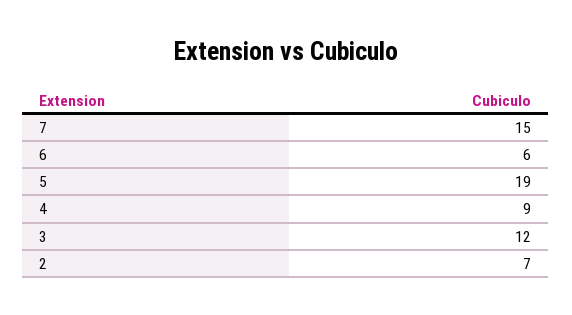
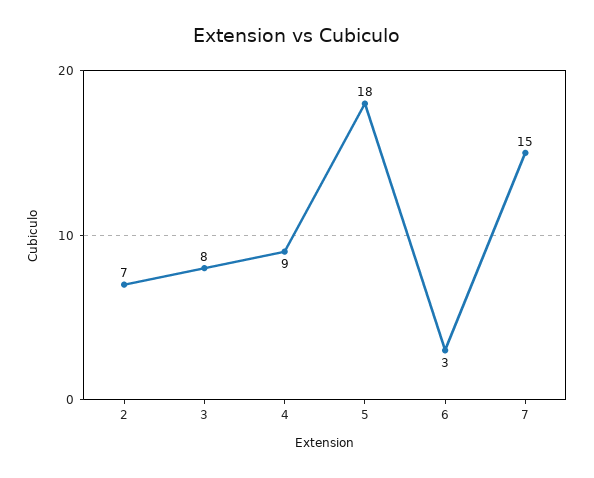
6: 6 -> 3
5: 19 -> 18
3: 12 -> 8

